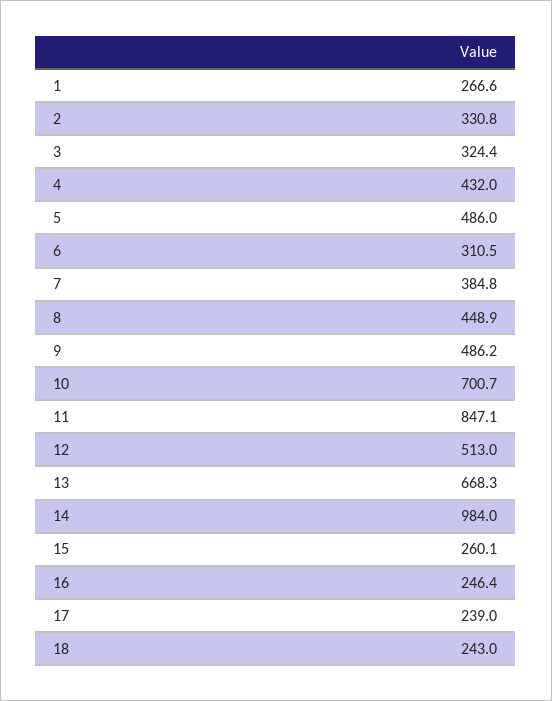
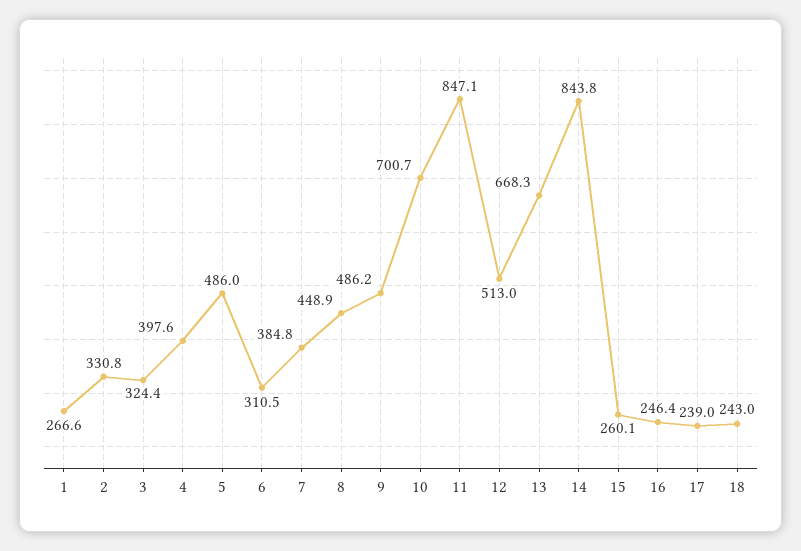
4: 432 -> 397.6
14: 984 -> 843.8

